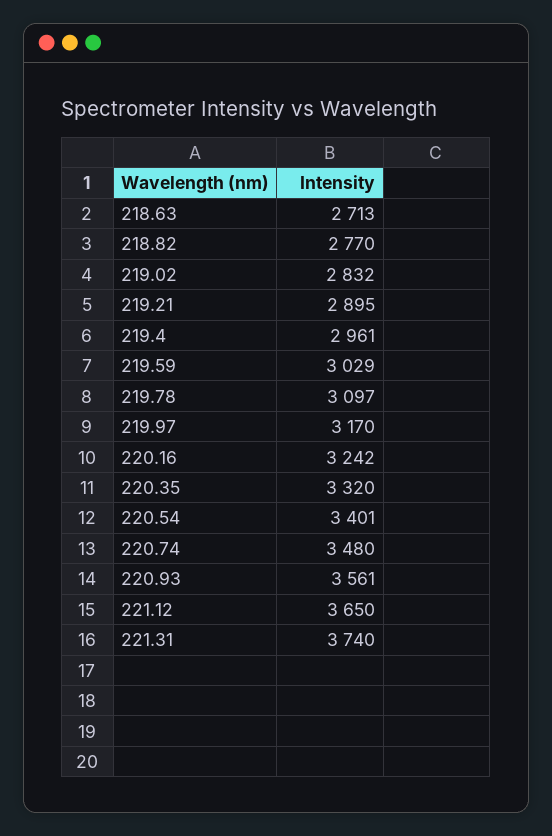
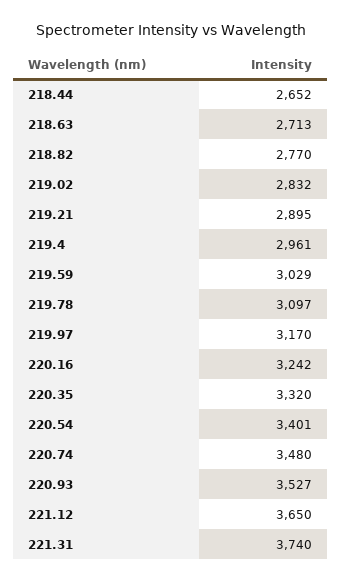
220.93: 3561 -> 3527
218.44: none -> 2652

